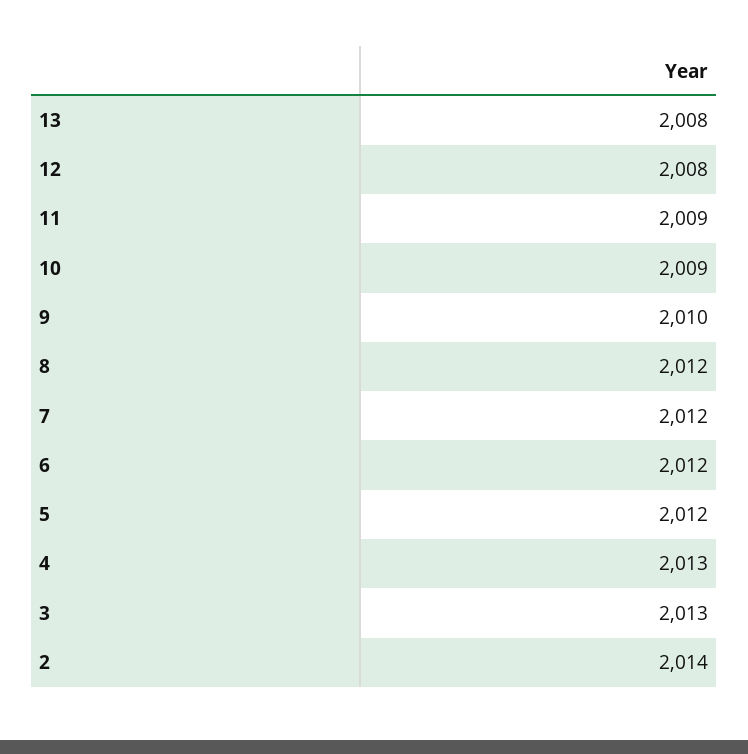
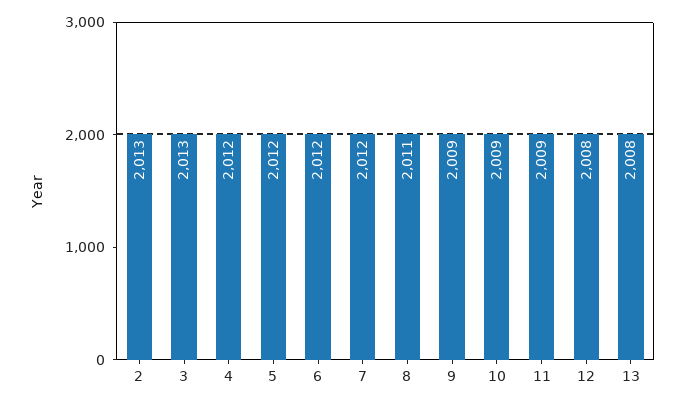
9: 2010 -> 2009
8: 2012 -> 2011
4: 2013 -> 2012
2: 2014 -> 2013

